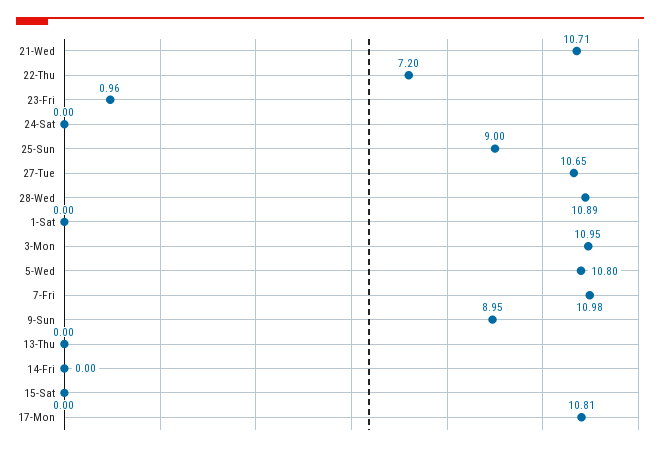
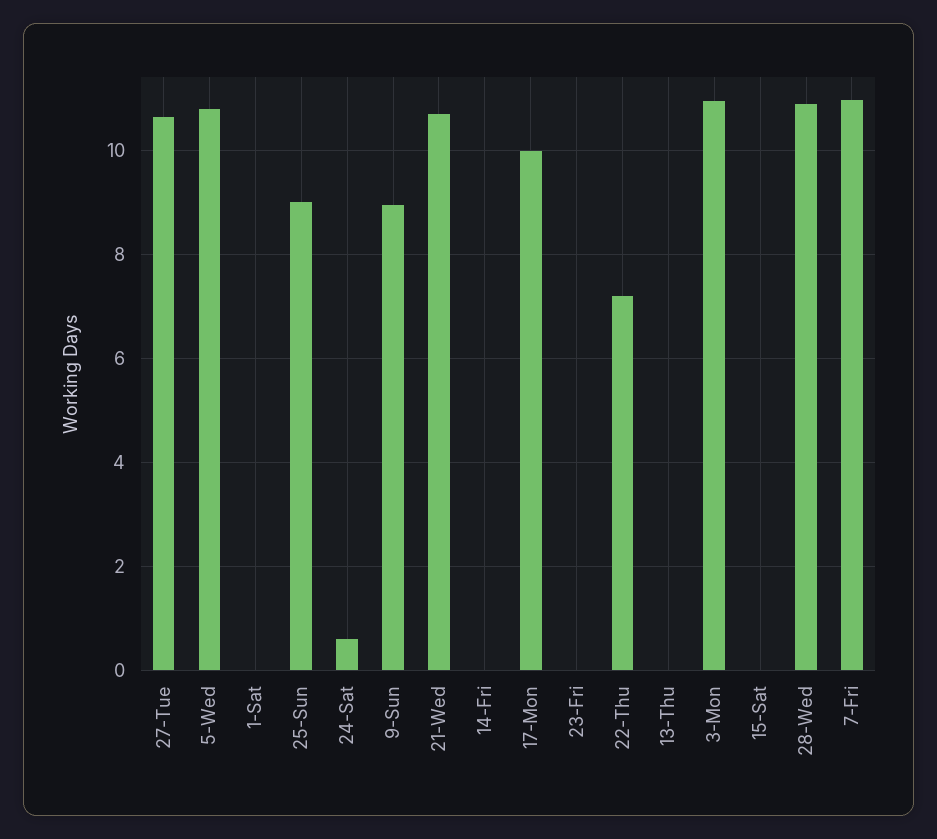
23-Fri: 0.96 -> 0
24-Sat: 0 -> 0.6
17-Mon: 10.81 -> 10

